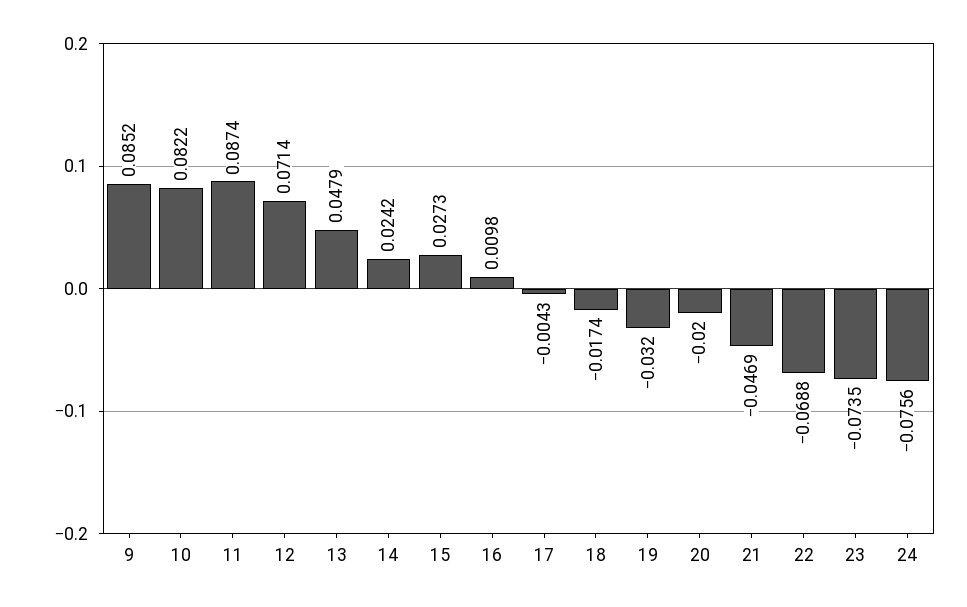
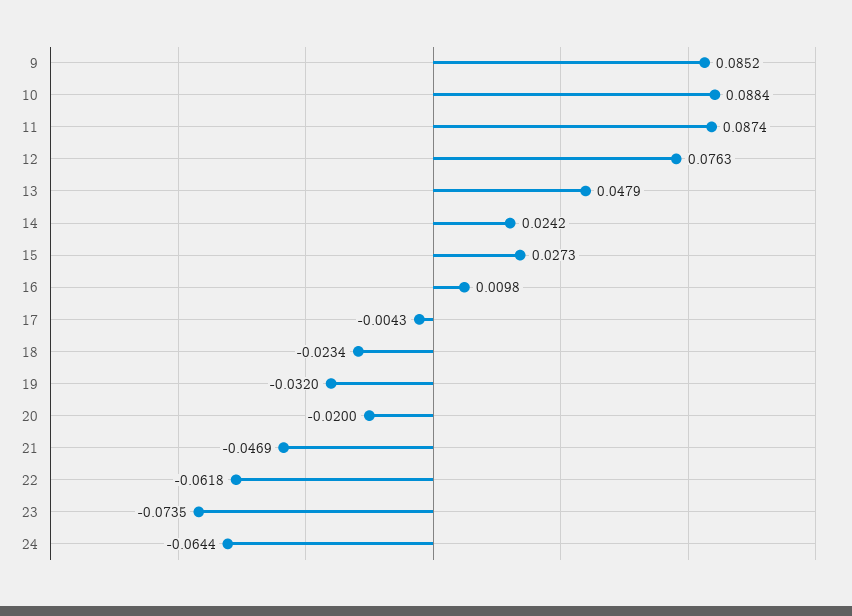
10: 0.0822 -> 0.0884
12: 0.0714 -> 0.0763
18: -0.0174 -> -0.0234
22: -0.0688 -> -0.0618
24: -0.0756 -> -0.0644

